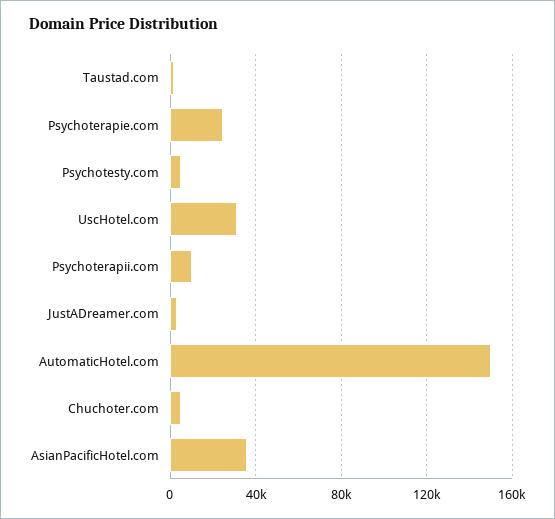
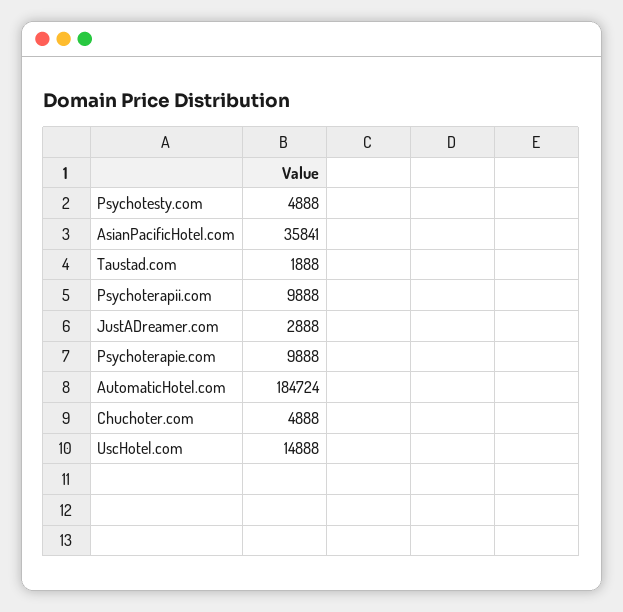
Psychoterapie.com: 25000 -> 9888
UscHotel.com: 30000 -> 14888
AutomaticHotel.com: 150000 -> 184724

